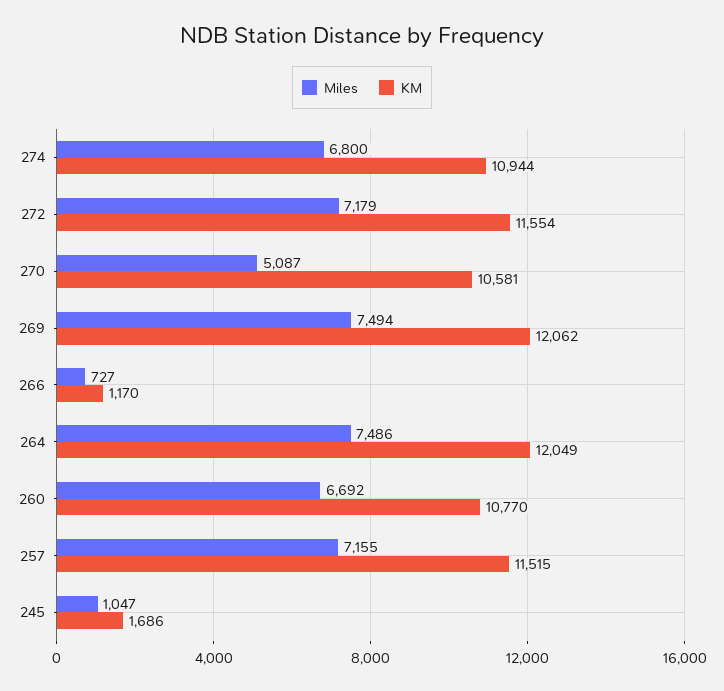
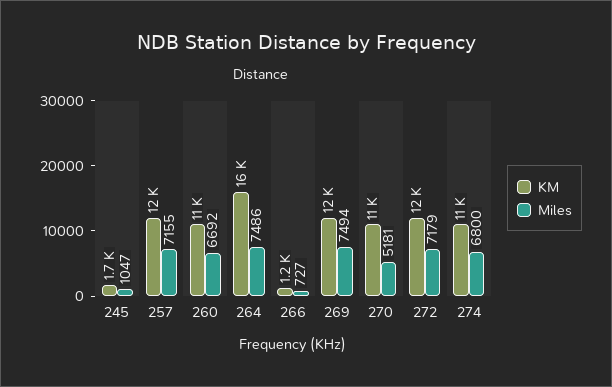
Miles, 270: 5087 -> 5181
KM, 264: 12049 -> 16000

